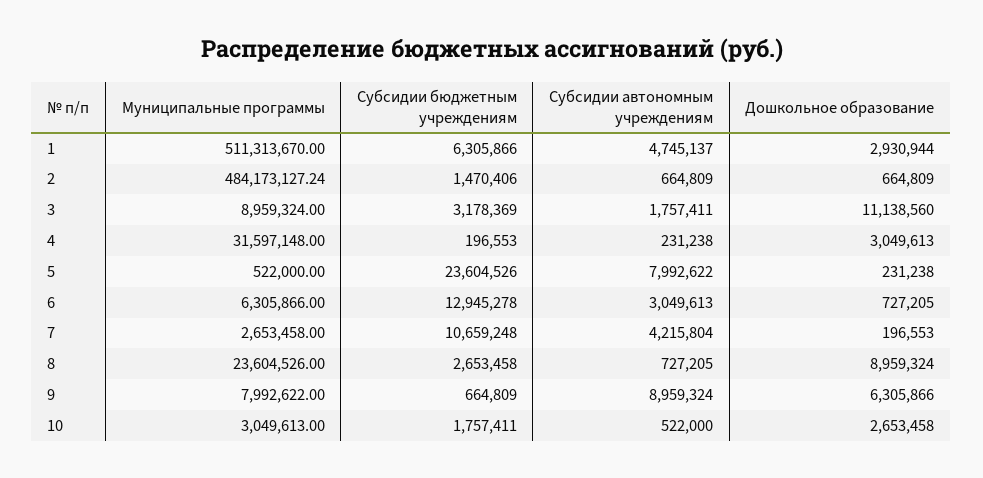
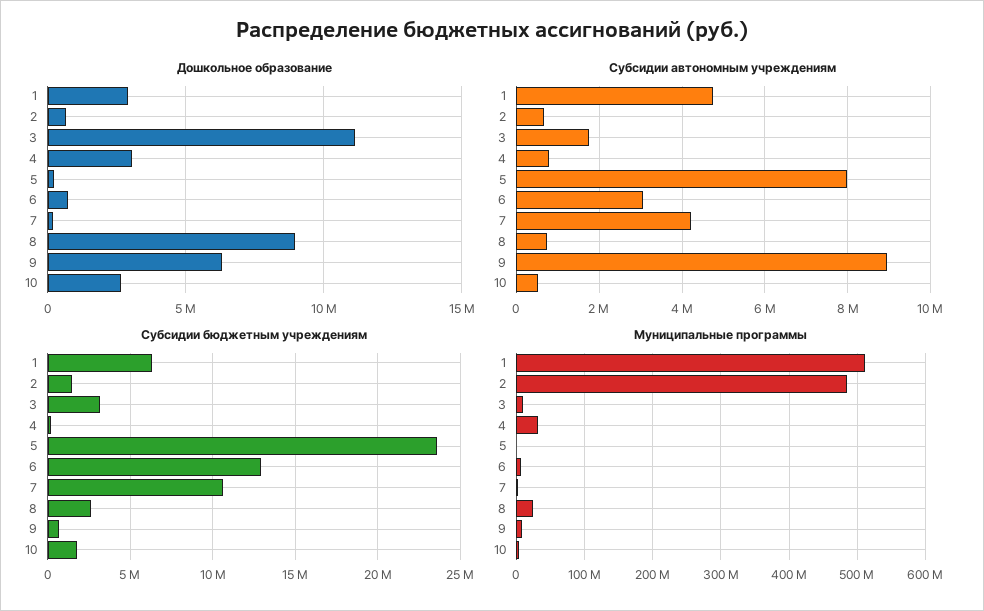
Субсидии автономным учреждениям, 4: 231238 -> 800000

